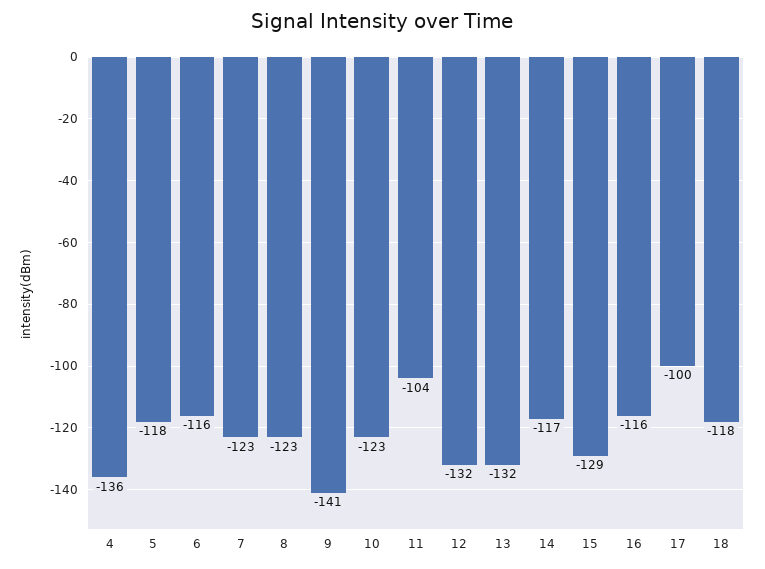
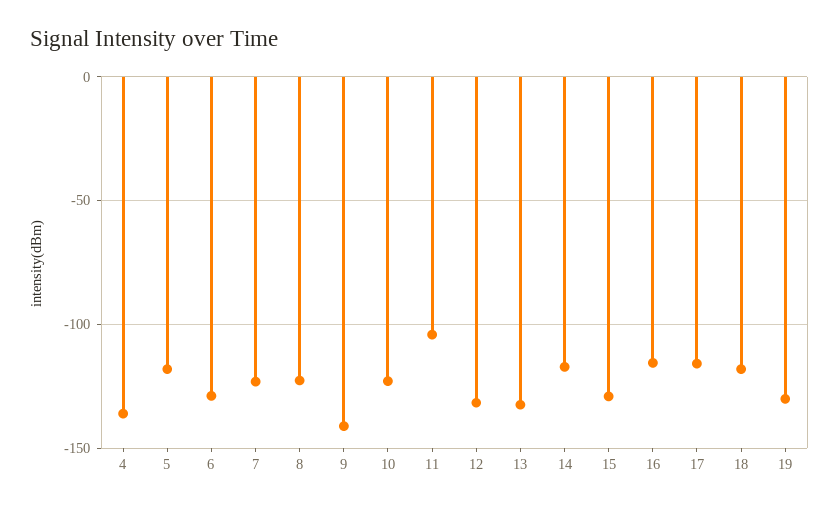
6: -116 -> -130
17: -100 -> -115
19: none -> -130

